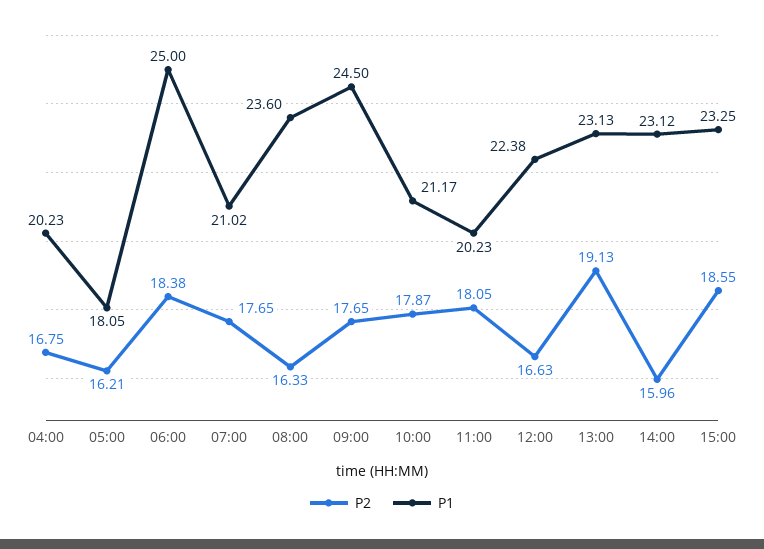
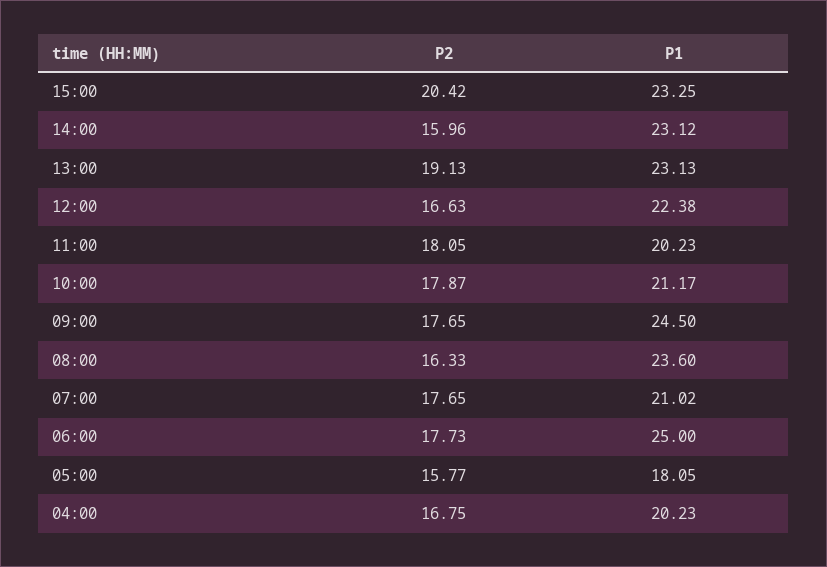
P2, 05:00: 16.21 -> 15.77
P2, 06:00: 18.38 -> 17.73
P2, 15:00: 18.55 -> 20.42

